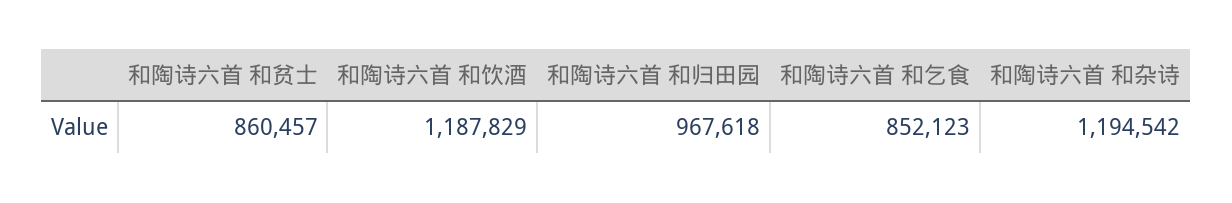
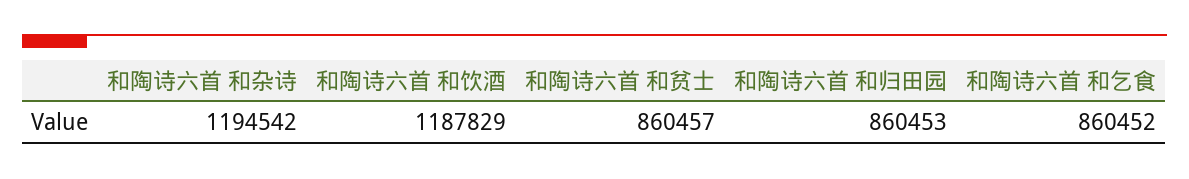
和陶诗六首 和归田园: 967618 -> 860453
和陶诗六首 和乞食: 852123 -> 860452

